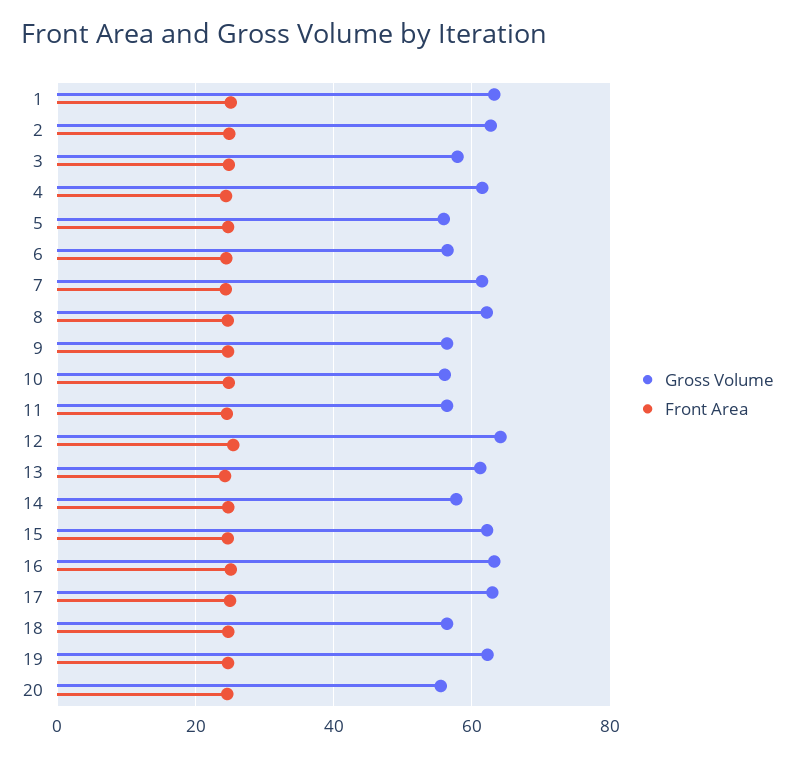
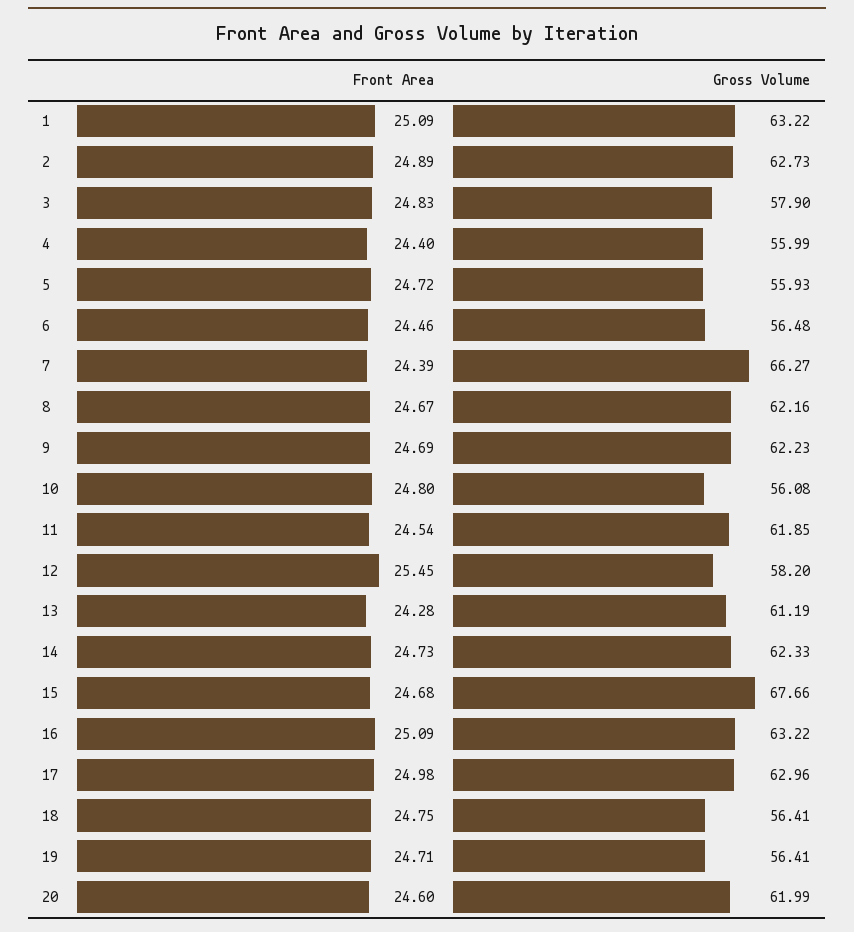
Gross Volume, 4: 62 -> 55.99
Gross Volume, 7: 62 -> 66.27
Gross Volume, 9: 56 -> 62.23
Gross Volume, 11: 56 -> 61.85
Gross Volume, 12: 64 -> 58.2
Gross Volume, 14: 58 -> 62.33
Gross Volume, 15: 62 -> 67.66
Gross Volume, 19: 62 -> 56.41
Gross Volume, 20: 56 -> 61.99

